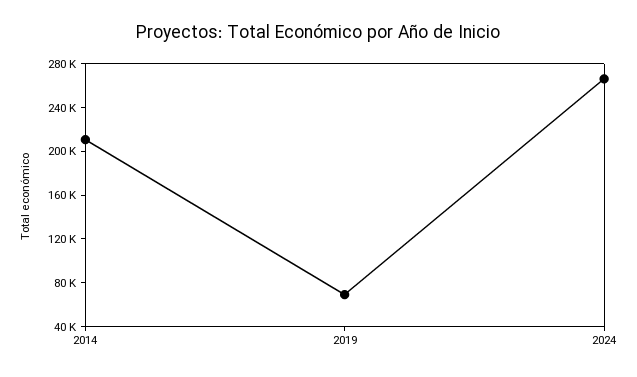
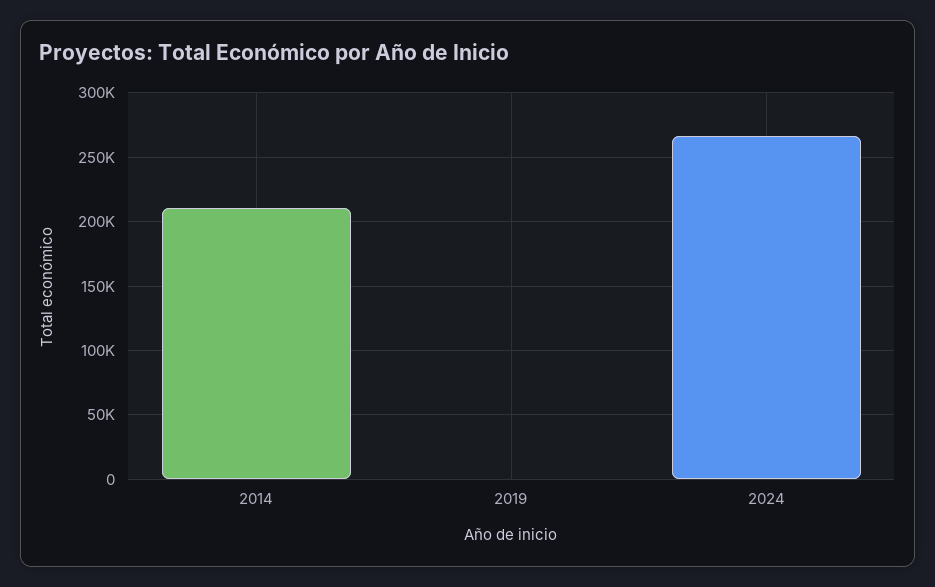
2019: 70000 -> 0

